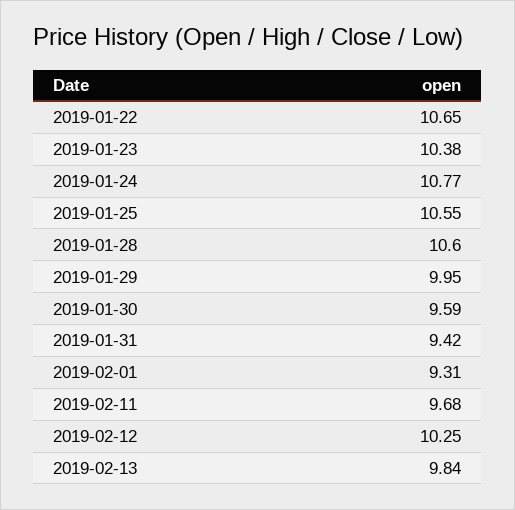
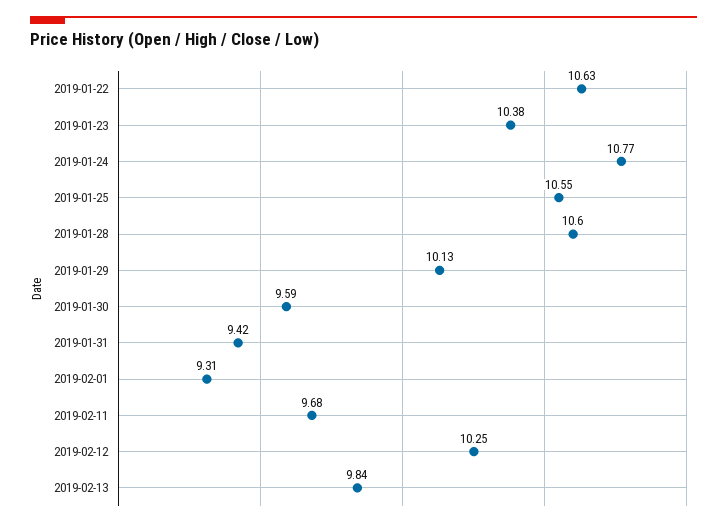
2019-01-22: 10.65 -> 10.63
2019-01-29: 9.95 -> 10.13

